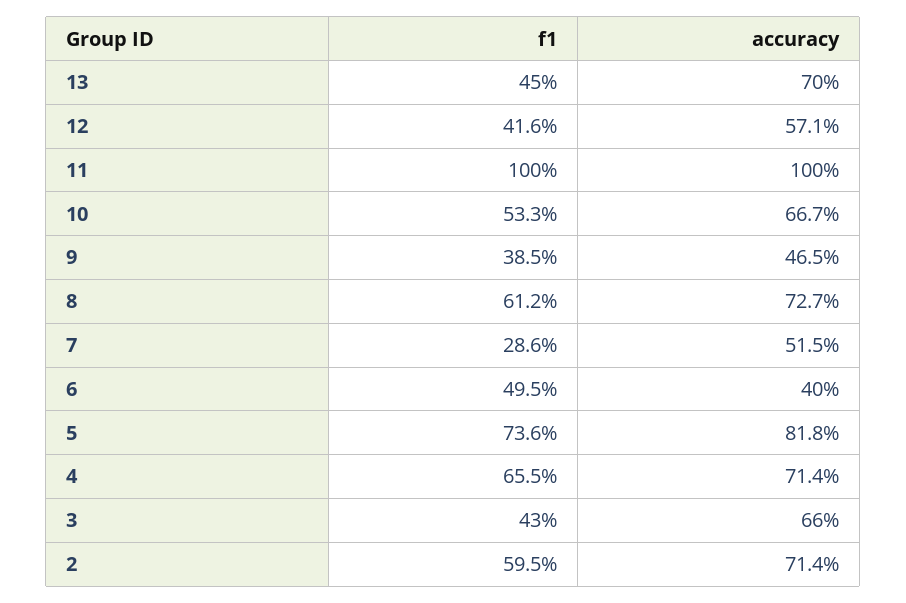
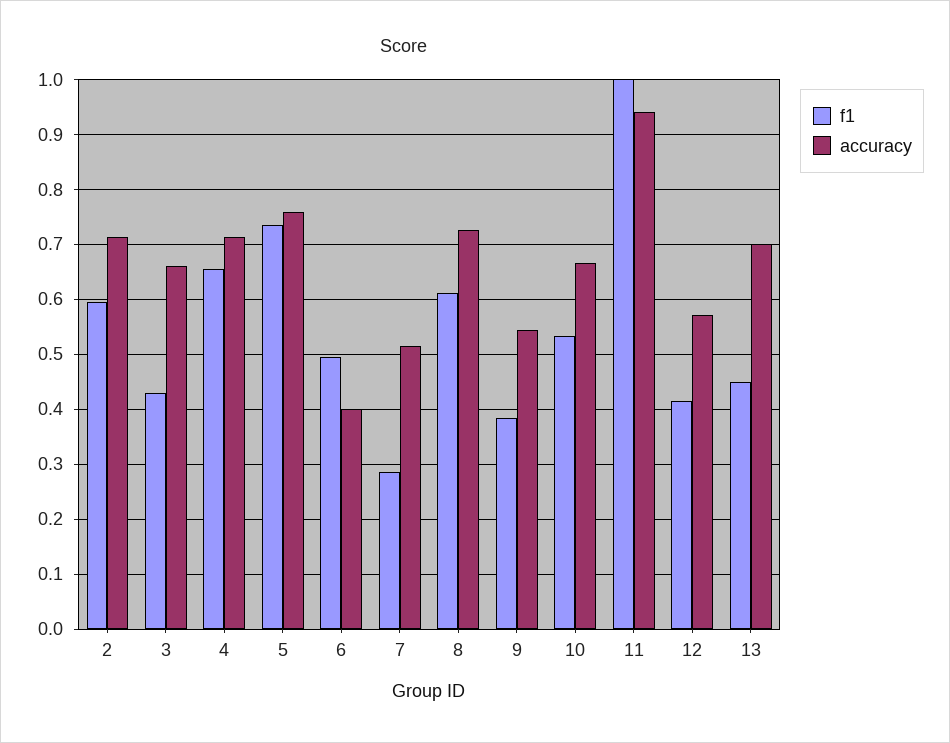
accuracy, 11: 1 -> 0.94
accuracy, 9: 0.465 -> 0.54
accuracy, 5: 0.818 -> 0.76

